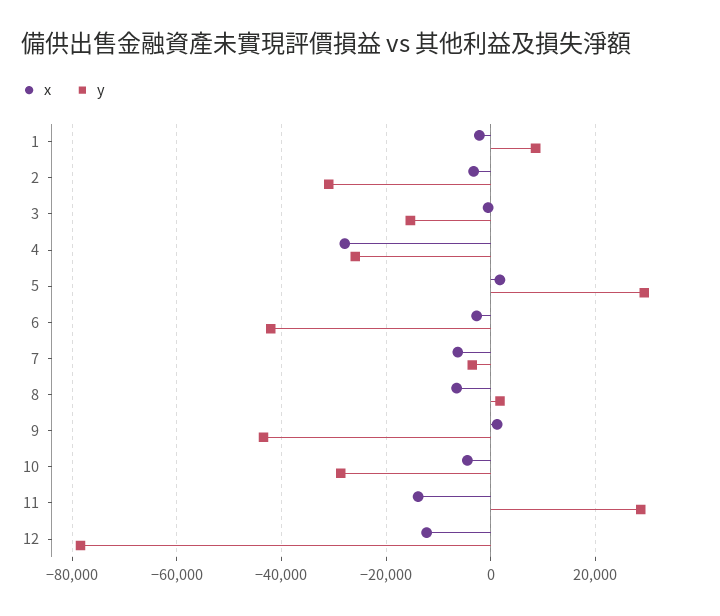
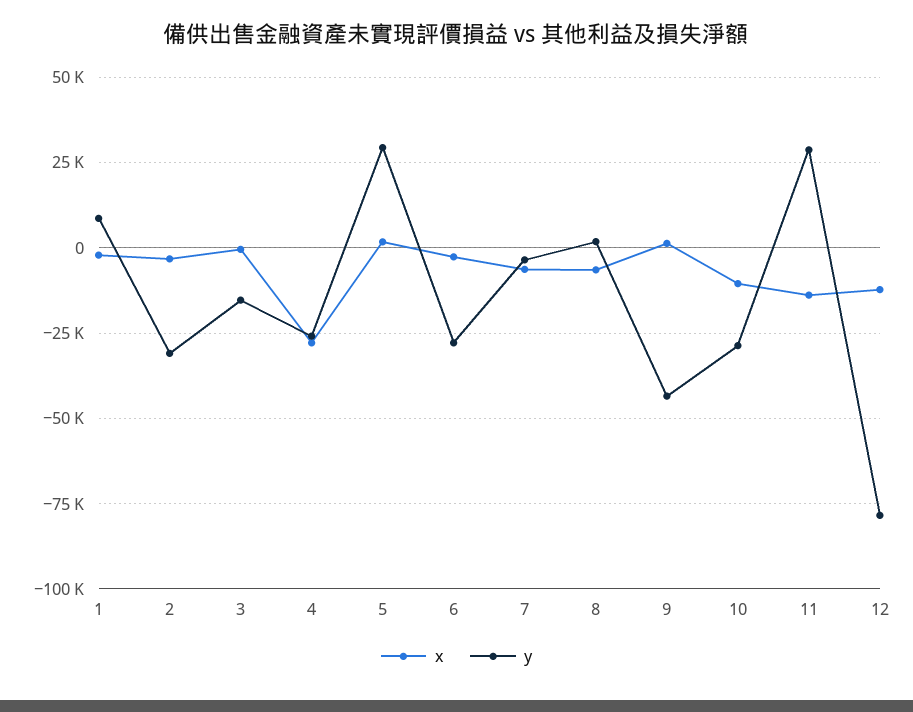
y, 6: -42000 -> -27500
x, 10: -4000 -> -10000

